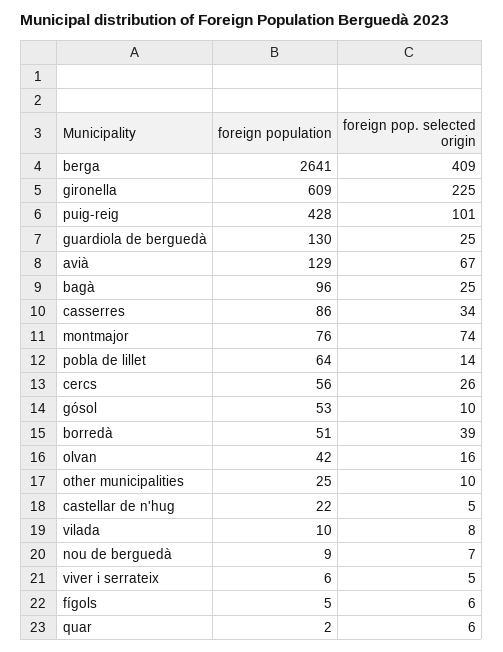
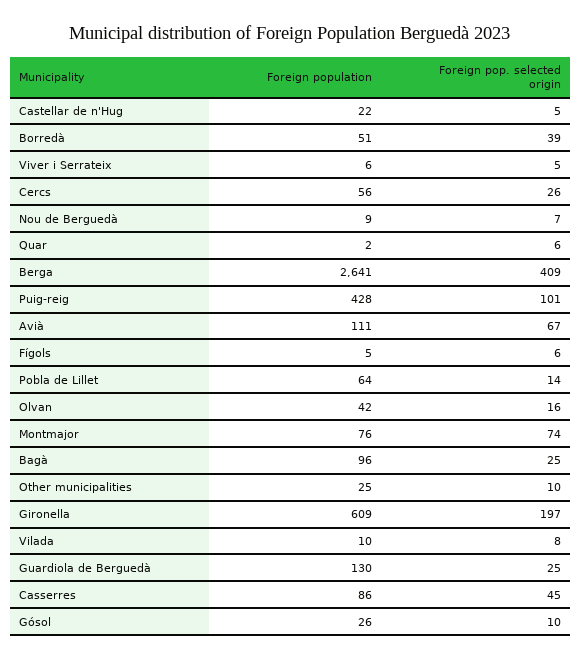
foreign pop. selected origin, gironella: 225 -> 197
foreign population, avià: 129 -> 111
foreign pop. selected origin, casserres: 34 -> 45
foreign population, gósol: 53 -> 26

